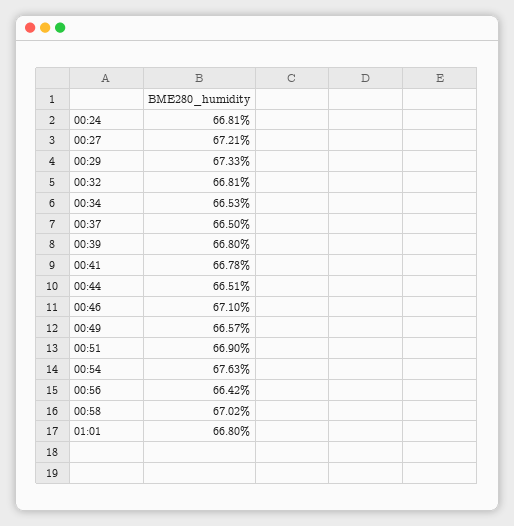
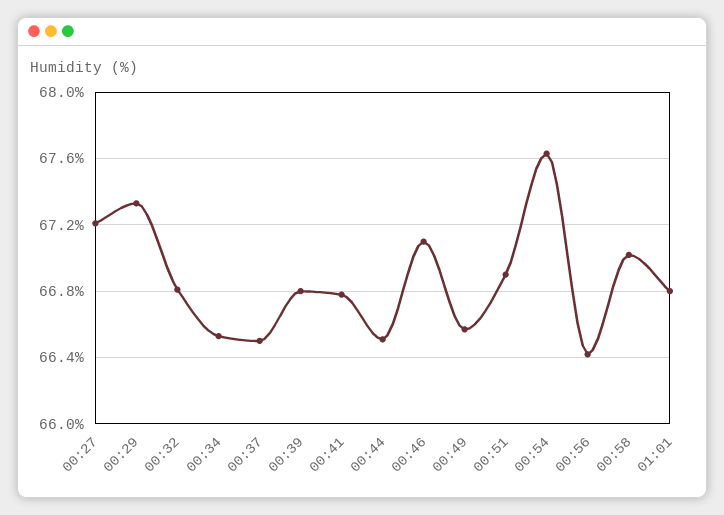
00:24: 66.81 -> none

